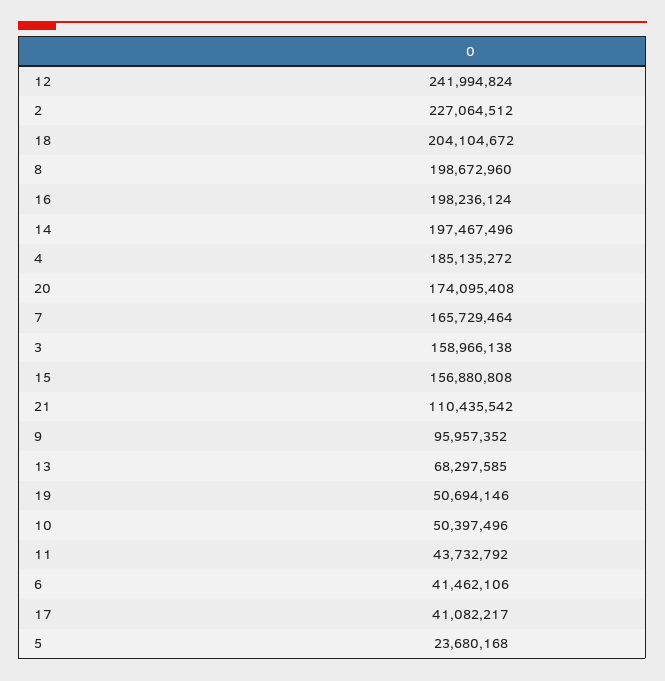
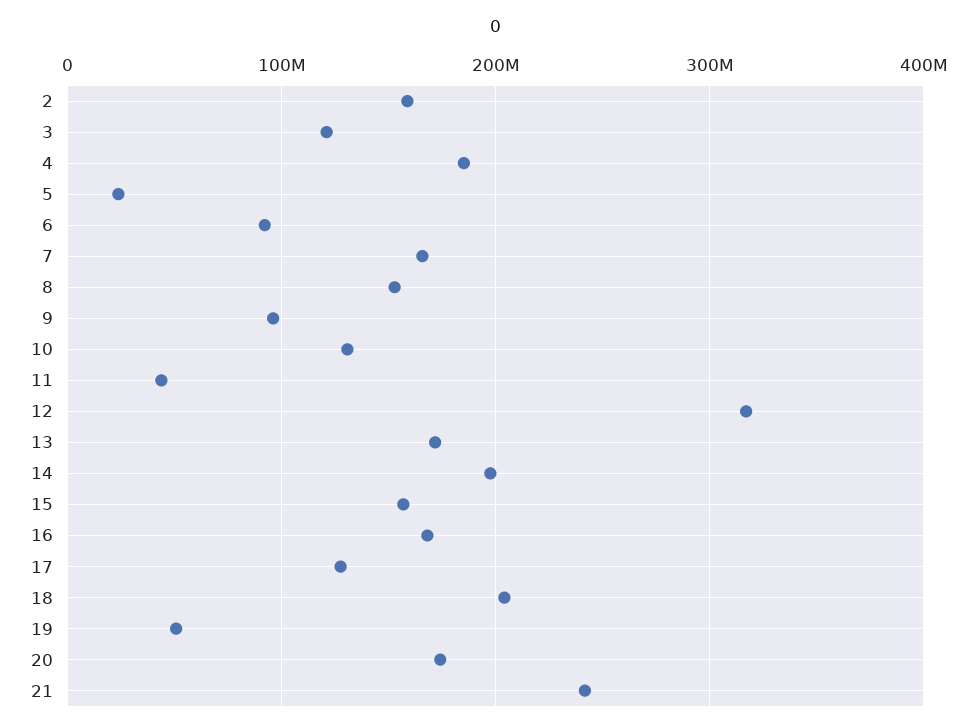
12: 241994824 -> 320000000
2: 227064512 -> 160000000
8: 198672960 -> 150000000
16: 198236124 -> 170000000
3: 158966138 -> 120000000
21: 110435542 -> 240000000
13: 68297585 -> 170000000
10: 50397496 -> 130000000
6: 41462106 -> 90000000
17: 41082217 -> 130000000

